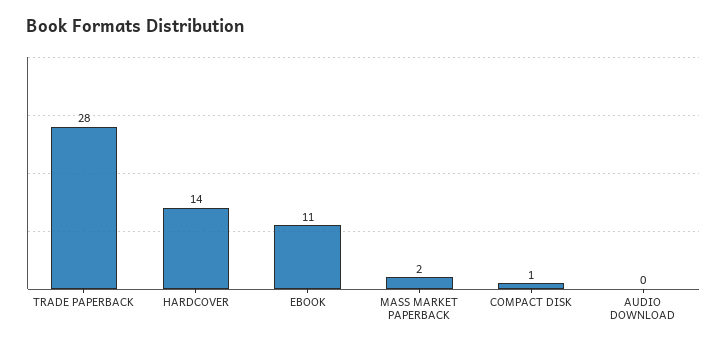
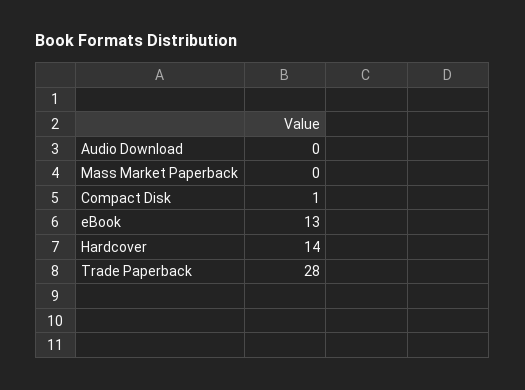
EBOOK: 11 -> 13
MASS MARKET PAPERBACK: 2 -> 0

